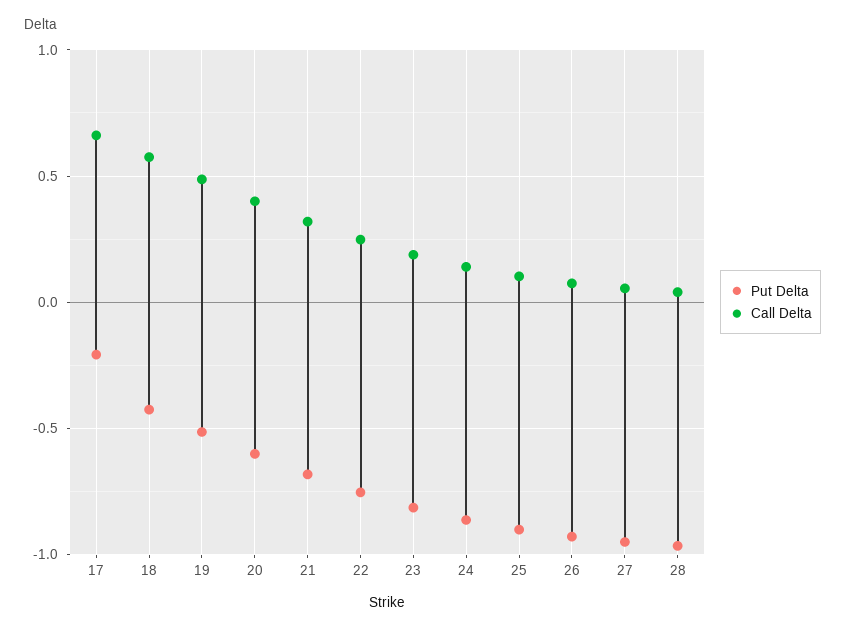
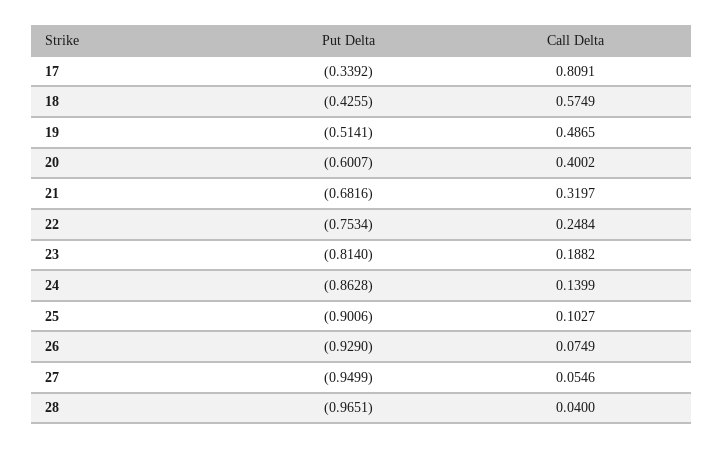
Put Delta, 17: -0.2 -> -0.3392
Call Delta, 17: 0.65 -> 0.8091

